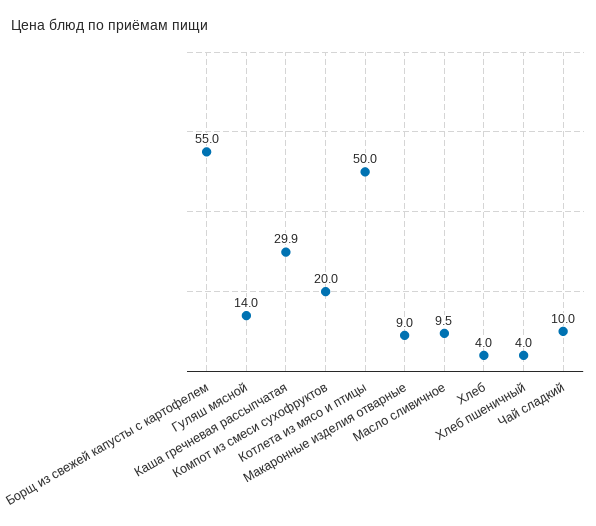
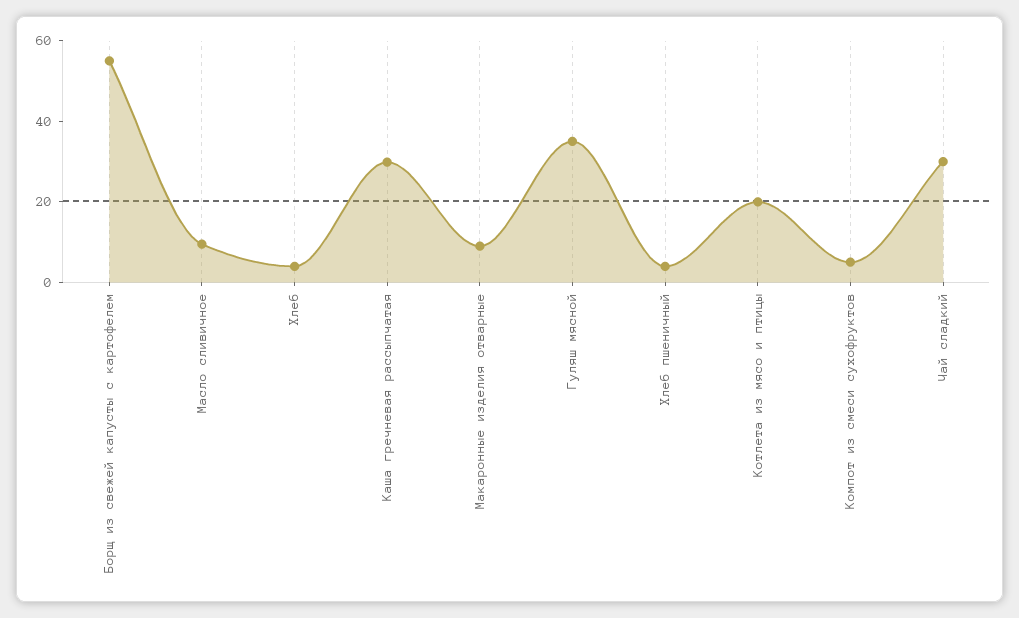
Гуляш мясной: 14 -> 35
Компот из смеси сухофруктов: 20 -> 5
Котлета из мясо и птицы: 50 -> 20
Чай сладкий: 10 -> 30

